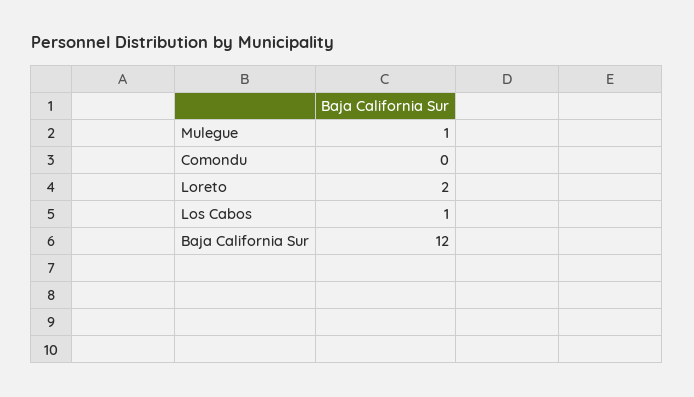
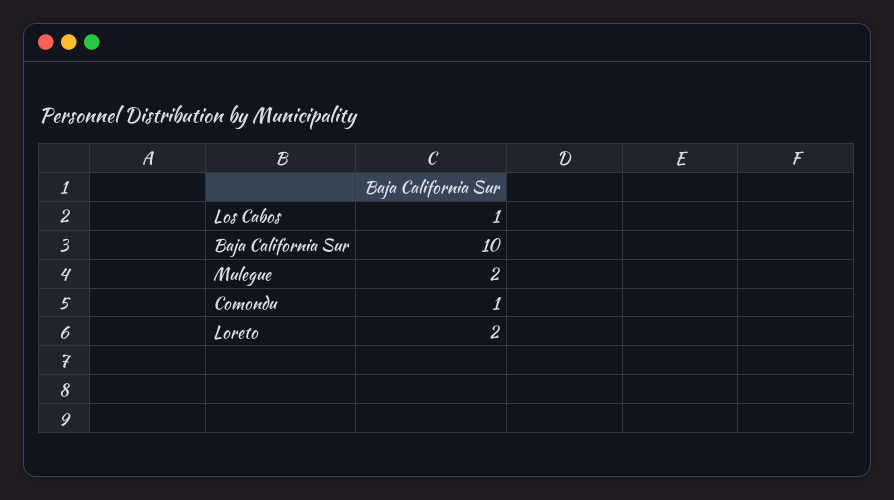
Mulegue: 1 -> 2
Comondu: 0 -> 1
Baja California Sur: 12 -> 10

